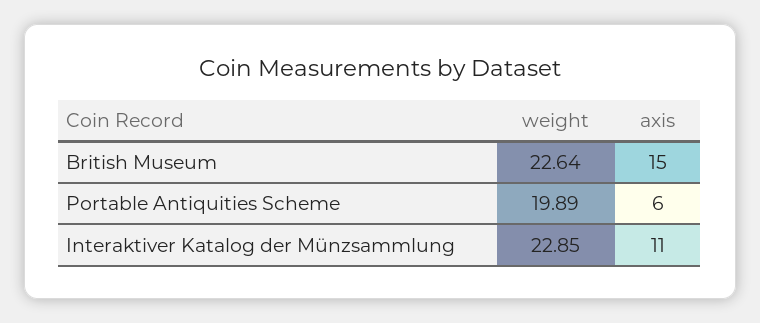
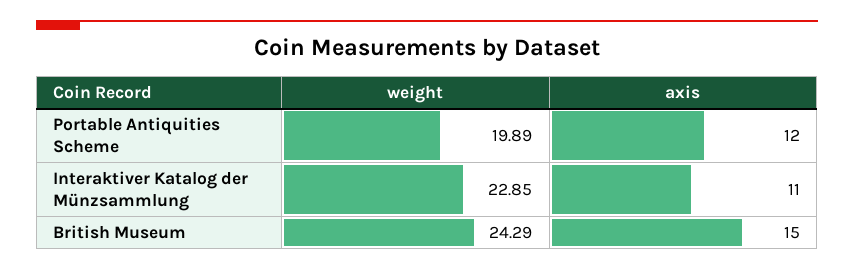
weight, British Museum: 22.64 -> 24.29
axis, Portable Antiquities Scheme: 6 -> 12

